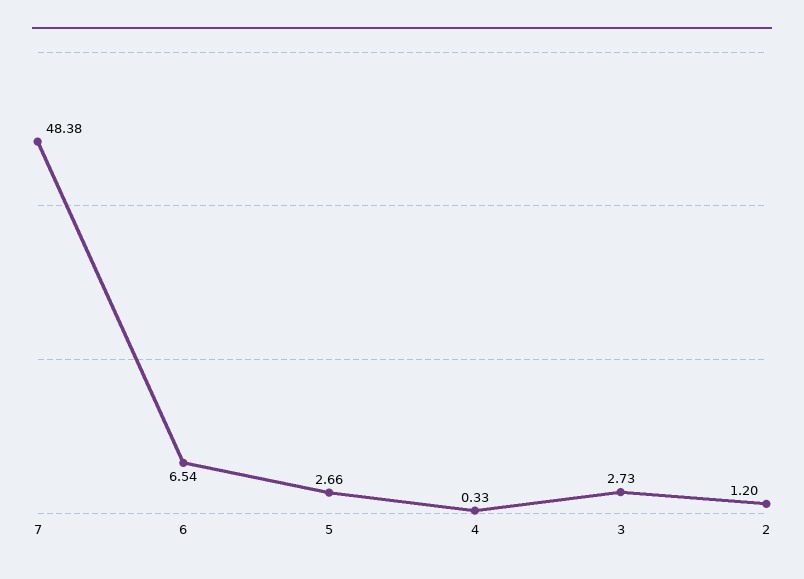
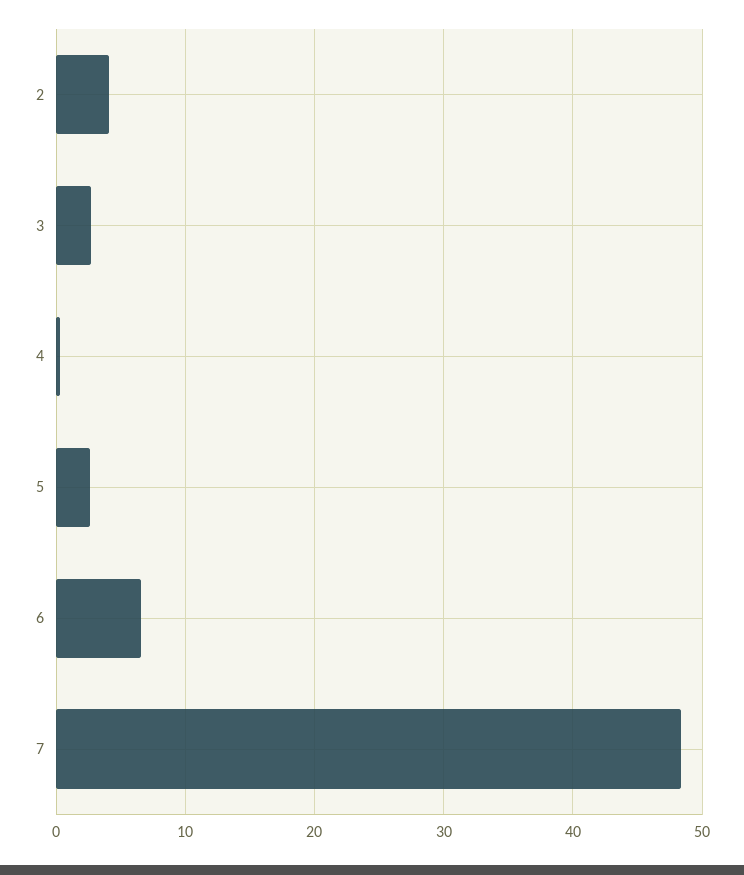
2: 1.2 -> 4

